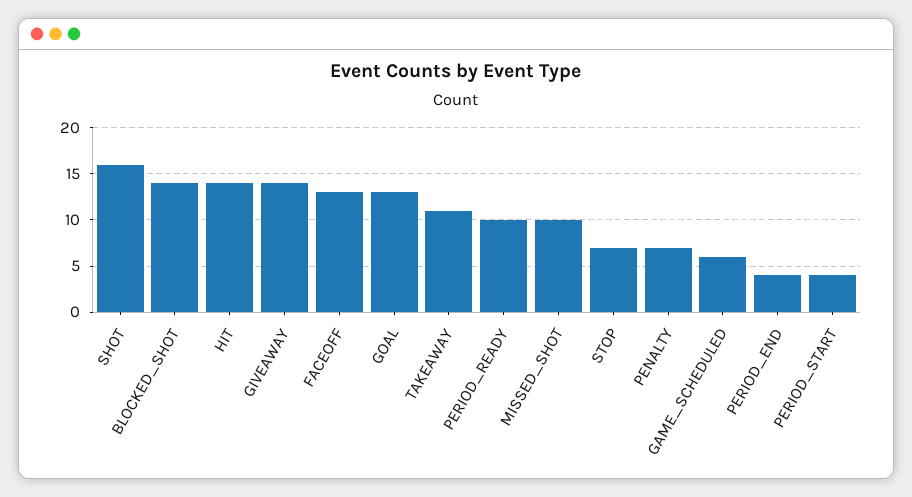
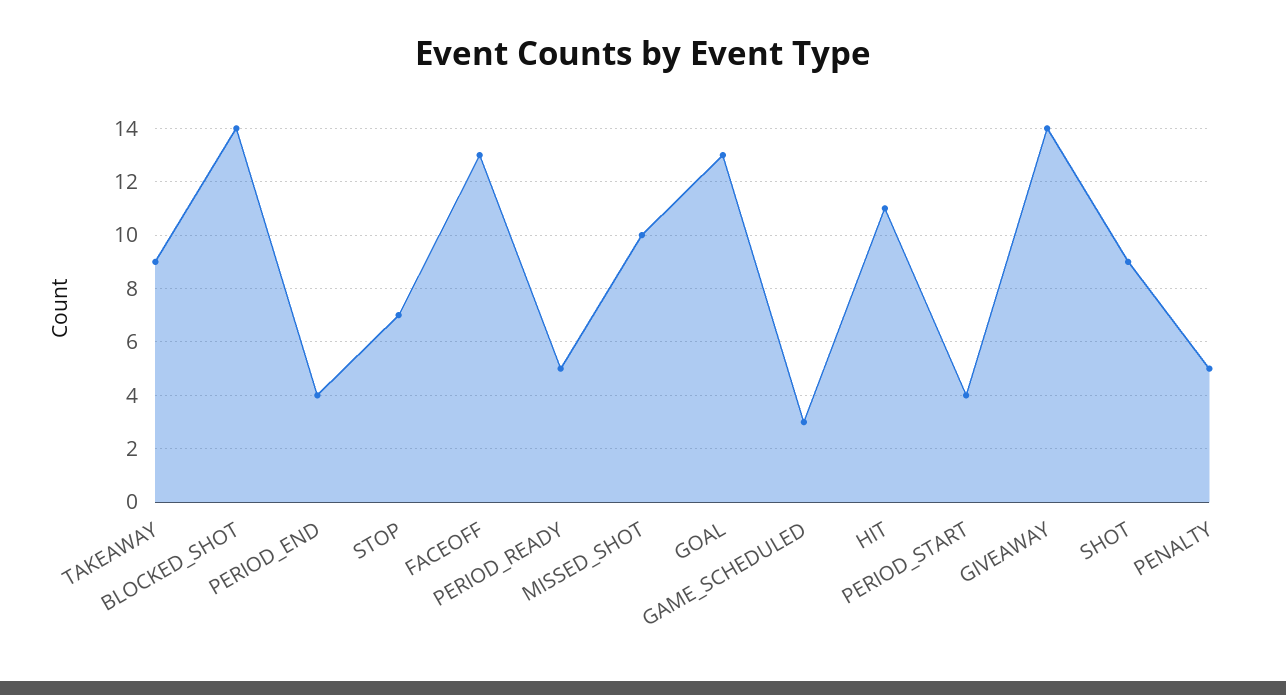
SHOT: 16 -> 9
HIT: 14 -> 11
TAKEAWAY: 11 -> 9
PERIOD_READY: 10 -> 5
PENALTY: 7 -> 5
GAME_SCHEDULED: 6 -> 3

